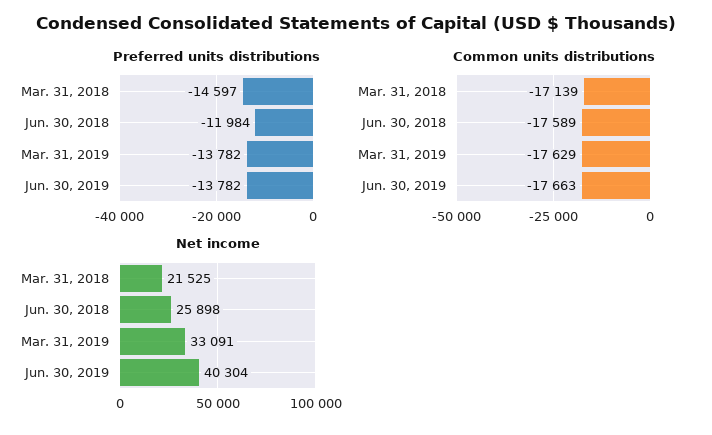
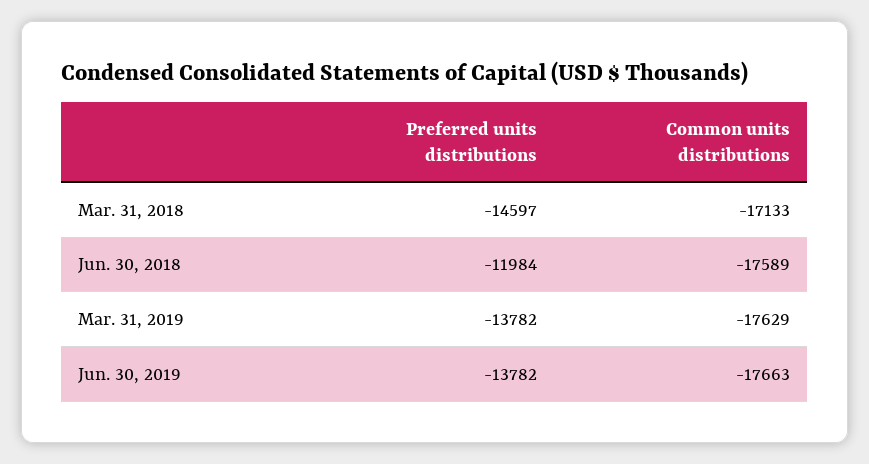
Common units distributions, Mar. 31, 2018: -17139 -> -17133
Net income, Mar. 31, 2018: 21525 -> none
Net income, Jun. 30, 2018: 25898 -> none
Net income, Mar. 31, 2019: 33091 -> none
Net income, Jun. 30, 2019: 40304 -> none

